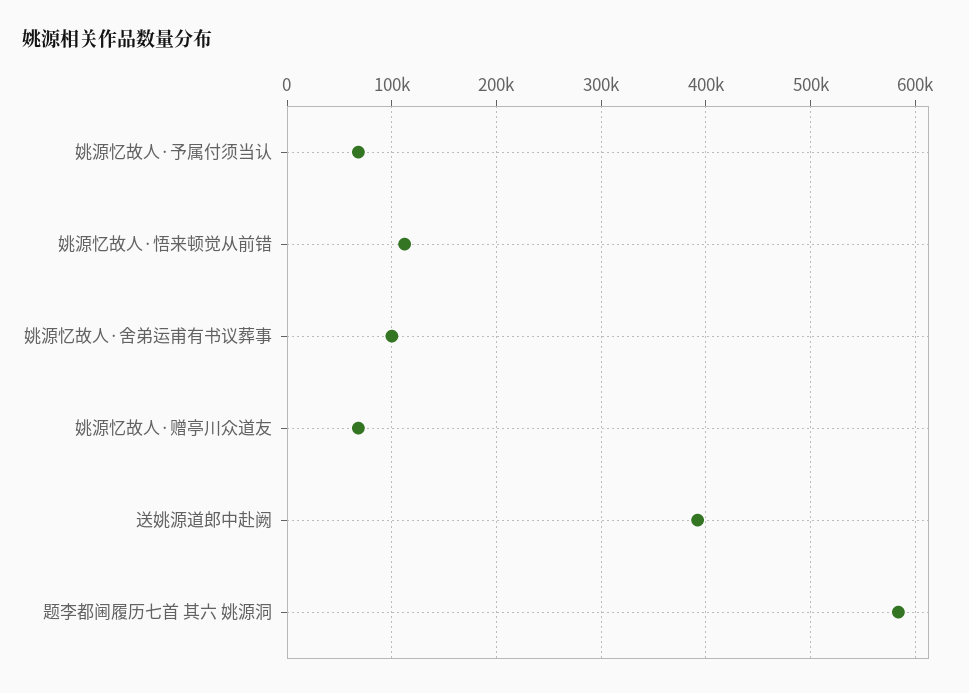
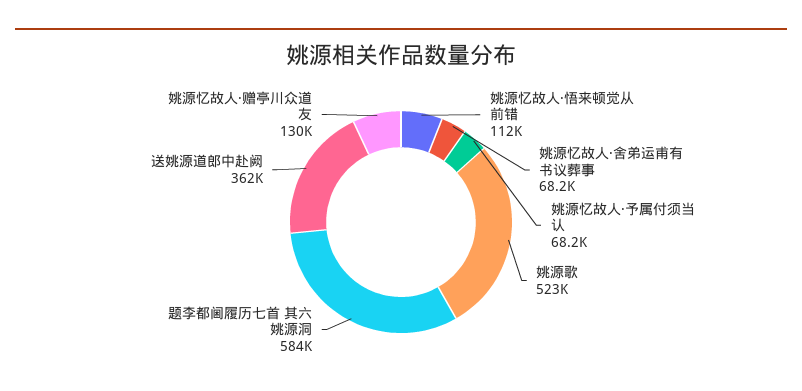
姚源忆故人·舍弟运甫有书议葬事: 100000 -> 68200
姚源忆故人·赠亭川众道友: 70000 -> 130000
送姚源道郎中赴阙: 390000 -> 362000
姚源歌: none -> 523000

